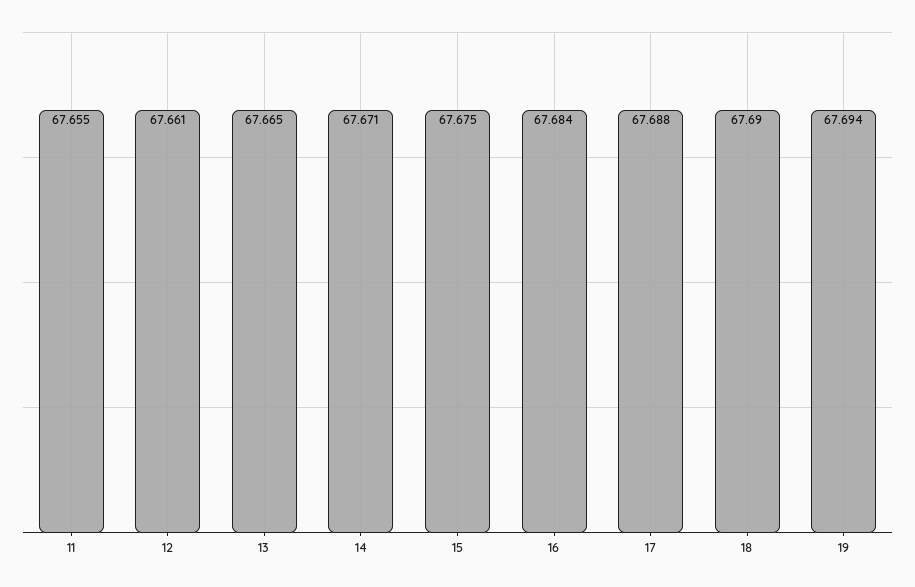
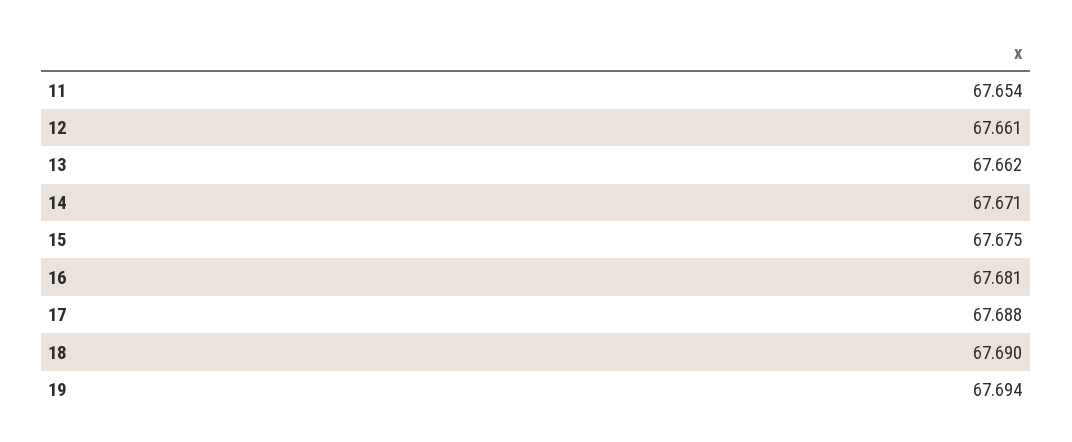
11: 67.655 -> 67.654
13: 67.665 -> 67.662
16: 67.684 -> 67.681

